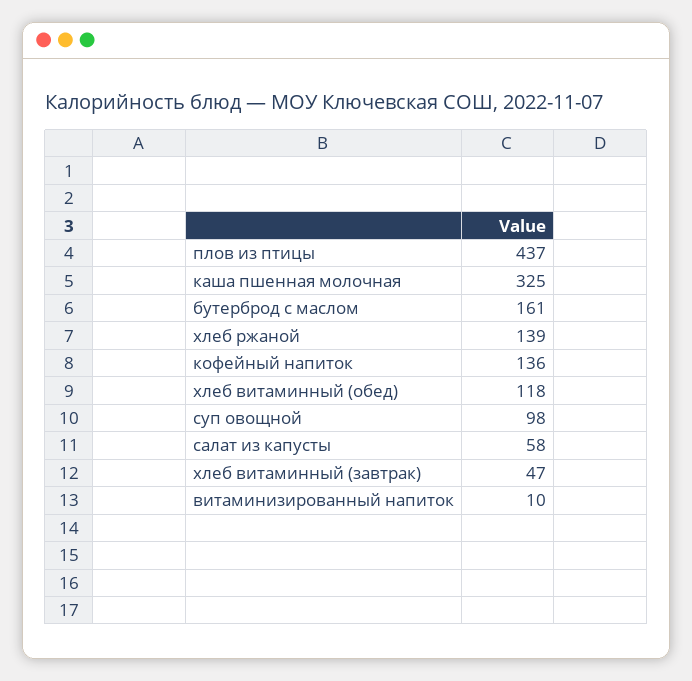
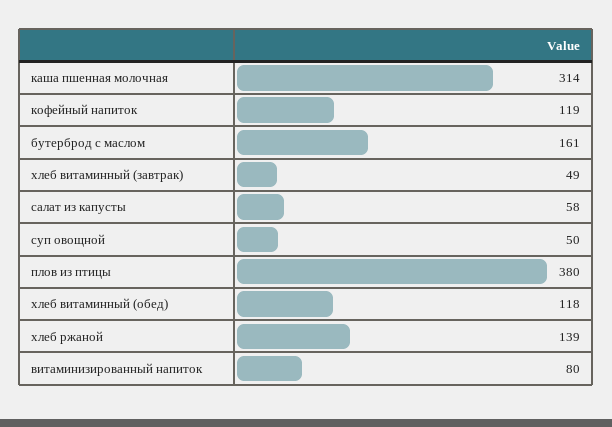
плов из птицы: 437 -> 380
каша пшенная молочная: 325 -> 314
кофейный напиток: 136 -> 119
суп овощной: 98 -> 50
хлеб витаминный (завтрак): 47 -> 49
витаминизированный напиток: 10 -> 80

